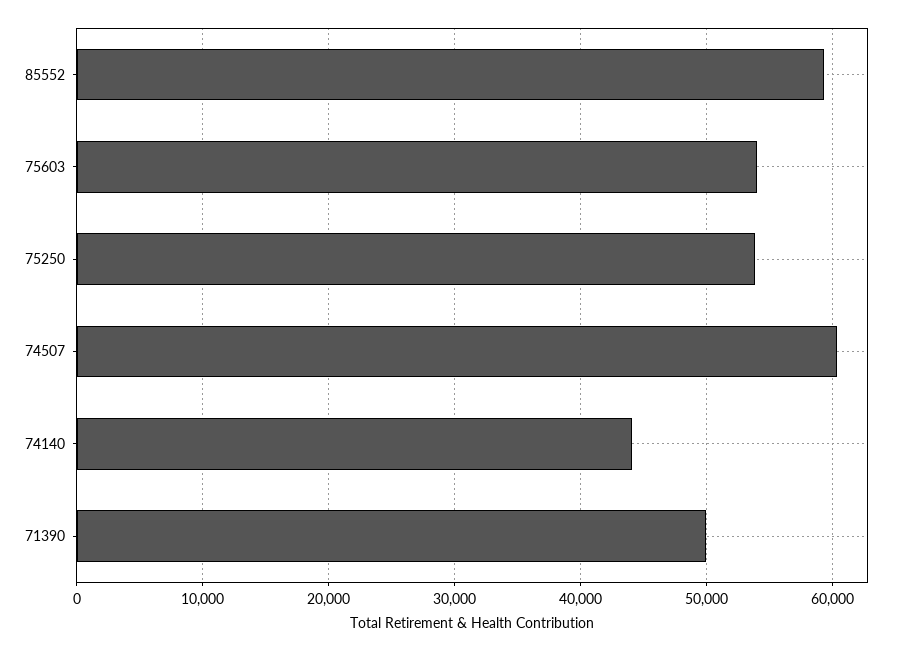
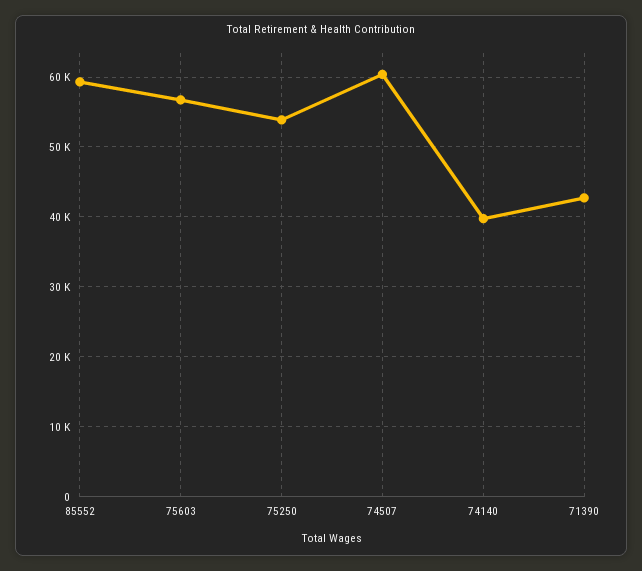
75603: 54000 -> 57000
74140: 44000 -> 40000
71390: 50000 -> 43000

